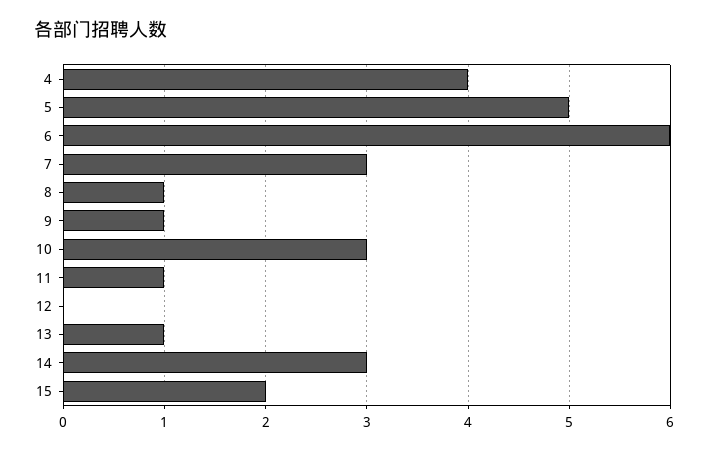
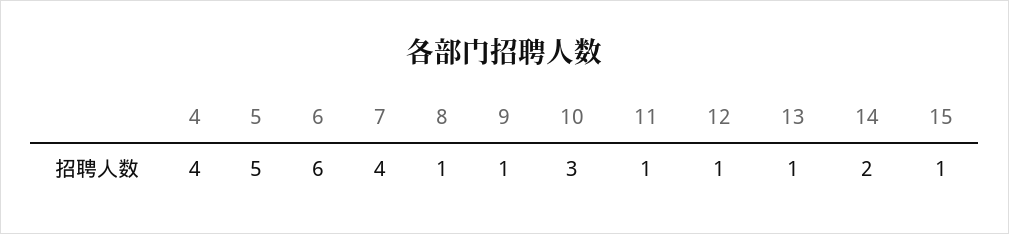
7: 3 -> 4
12: 0 -> 1
14: 3 -> 2
15: 2 -> 1

